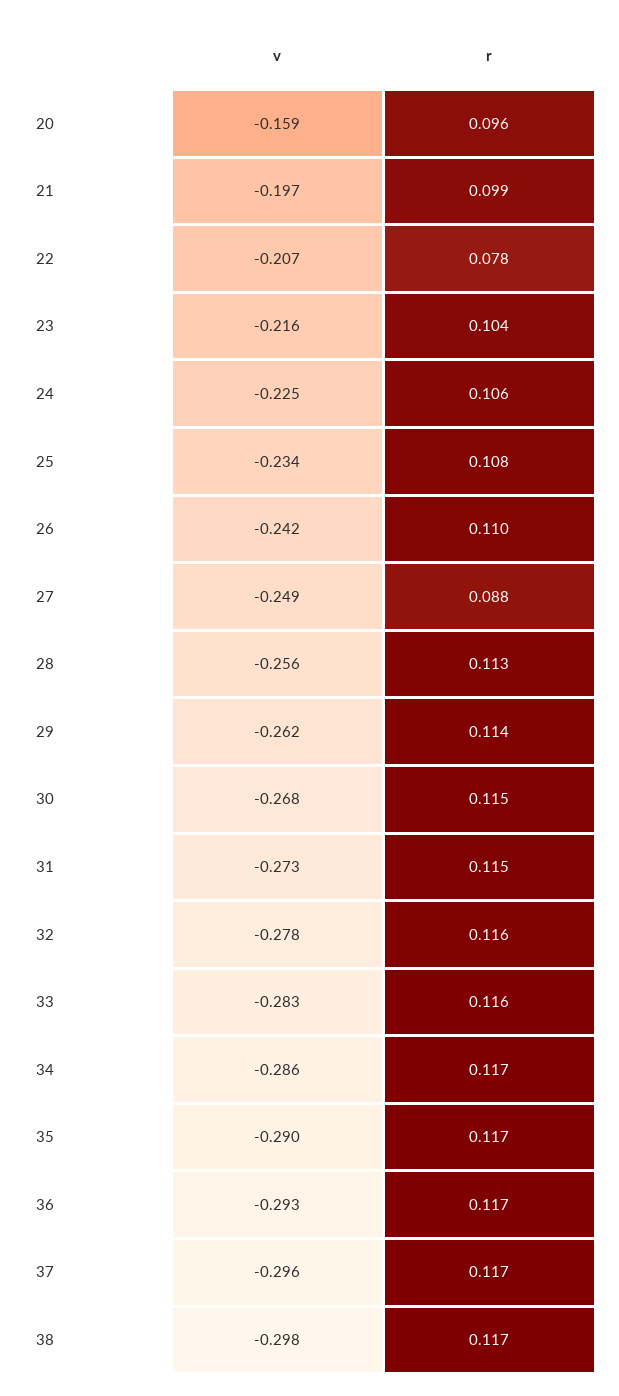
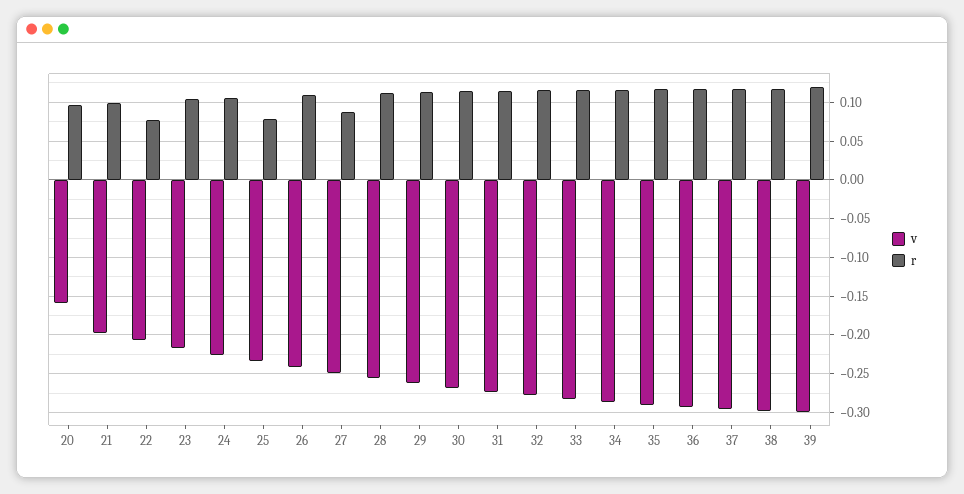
r, 25: 0.108 -> 0.08
v, 39: none -> -0.3
r, 39: none -> 0.12

